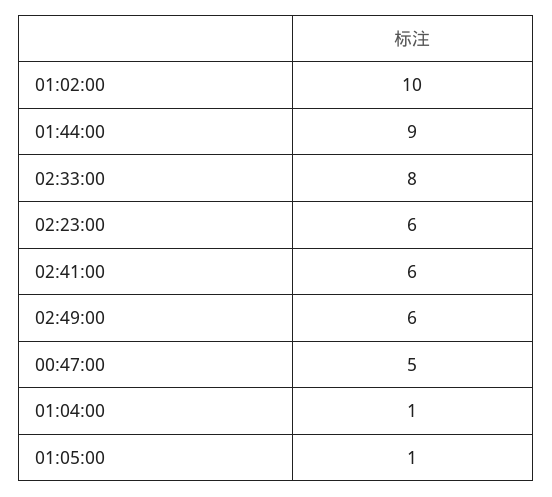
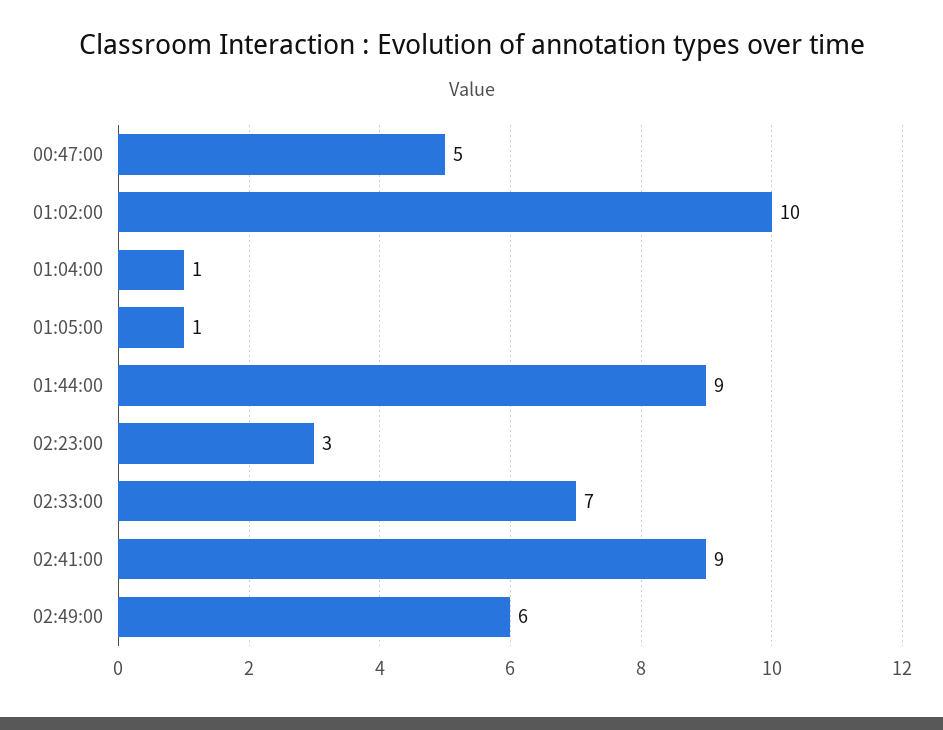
02:33:00: 8 -> 7
02:23:00: 6 -> 3
02:41:00: 6 -> 9

